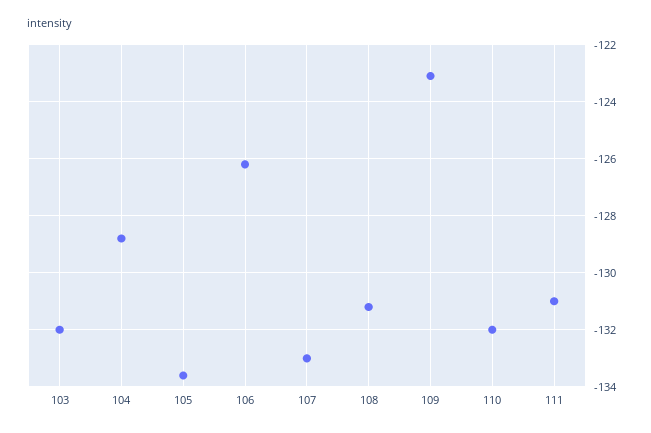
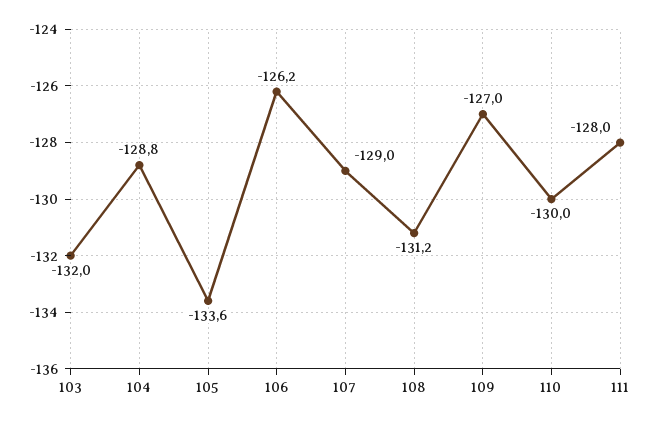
107: -133 -> -129
109: -123 -> -127
110: -132 -> -130
111: -131 -> -128

